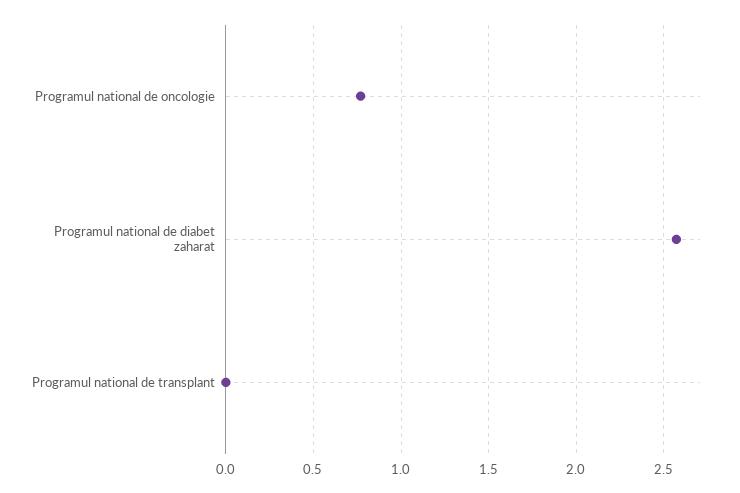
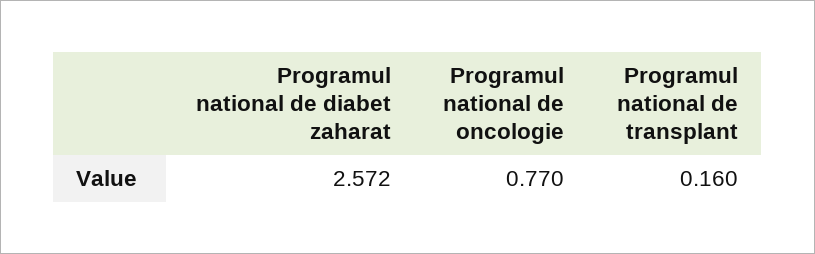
Programul national de transplant: 0 -> 0.16

